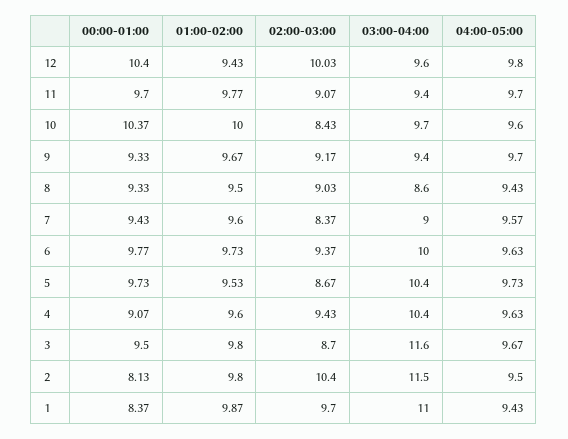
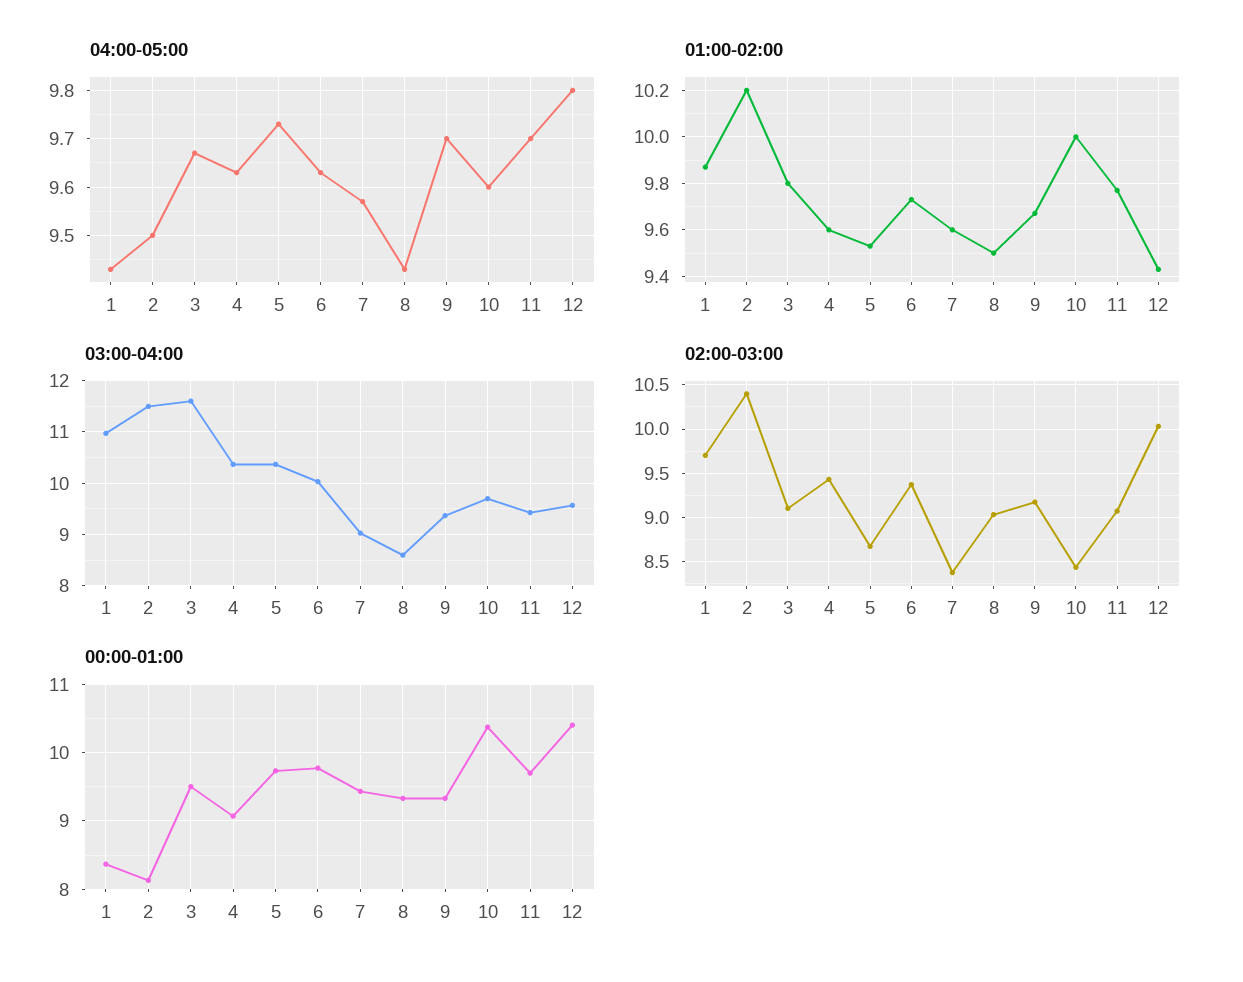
02:00-03:00, 3: 8.7 -> 9.1
01:00-02:00, 2: 9.8 -> 10.2

